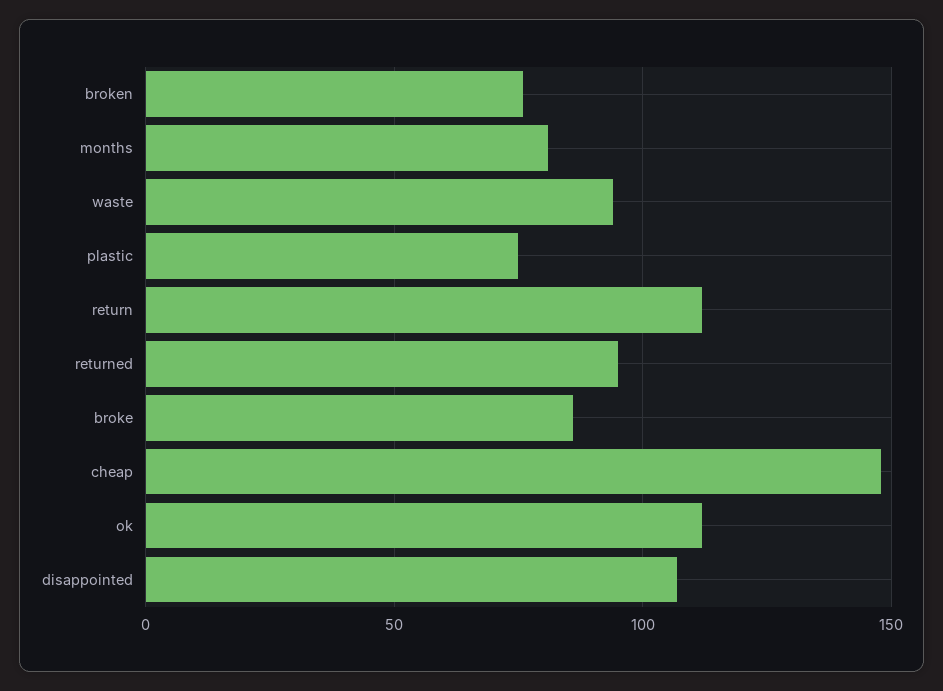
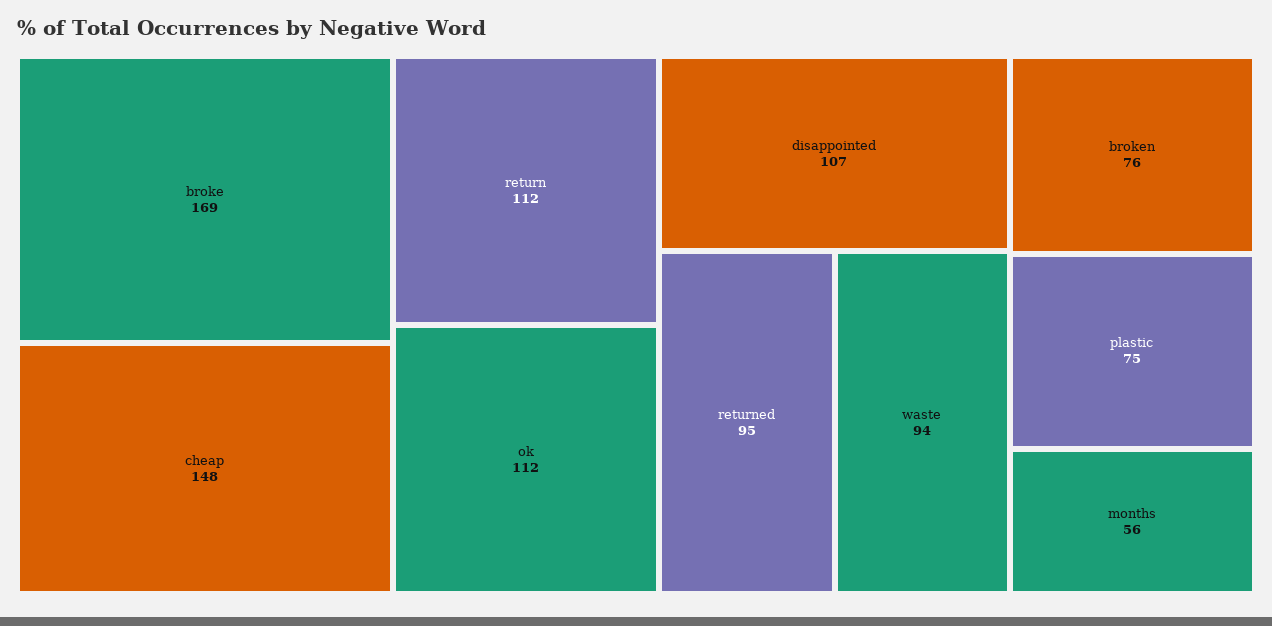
months: 80 -> 56
broke: 85 -> 169

